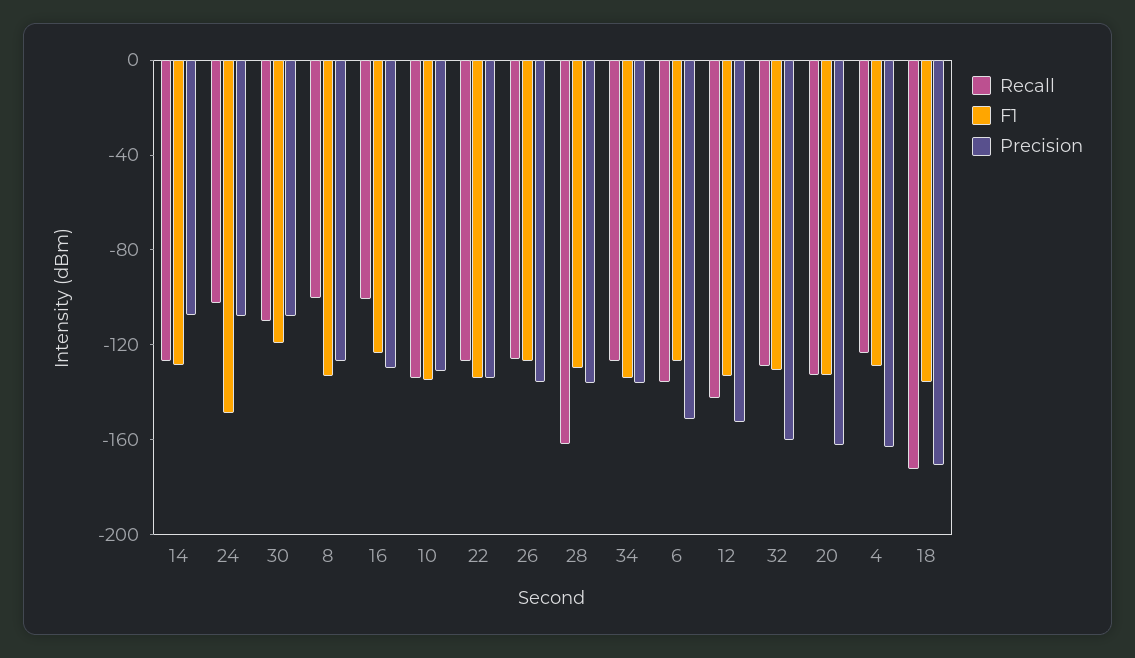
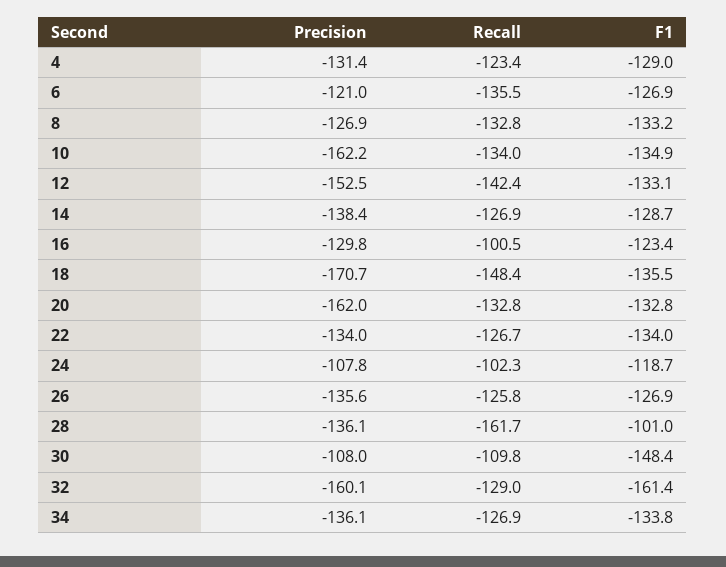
Precision, 14: -110 -> -138.4
F1, 24: -150 -> -118.7
F1, 30: -120 -> -148.4
Recall, 8: -100 -> -132.8
Precision, 10: -130 -> -162.2
F1, 28: -130 -> -101
Precision, 6: -150 -> -121
F1, 32: -130 -> -161.4
Precision, 4: -160 -> -131.4
Recall, 18: -170 -> -148.4

